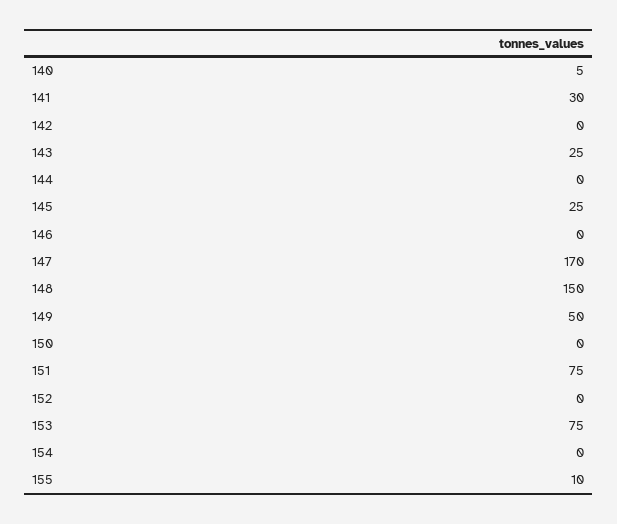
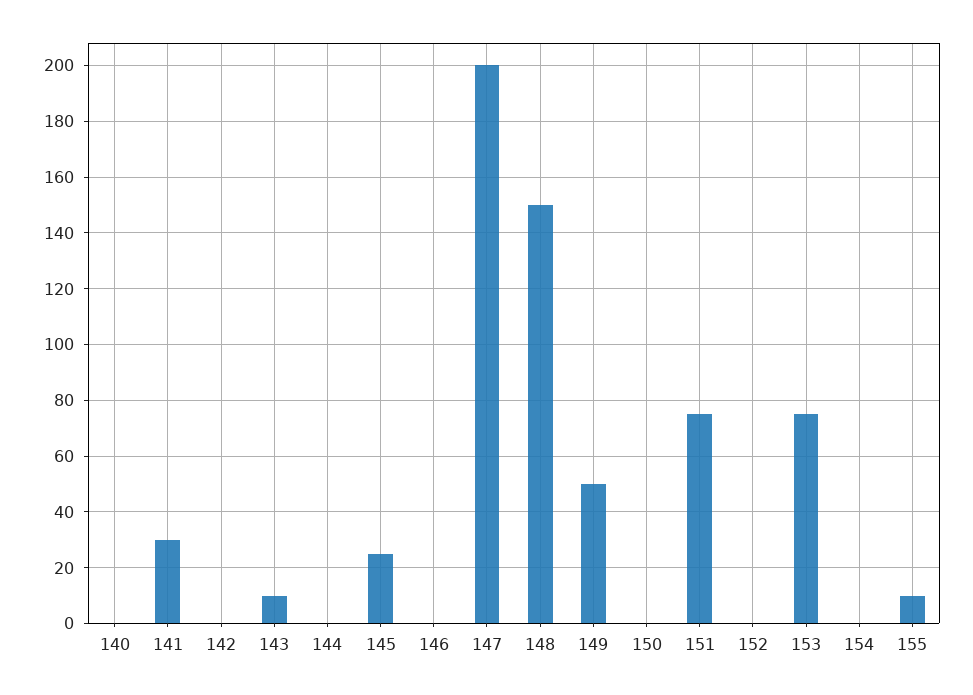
140: 5 -> 0
143: 25 -> 10
147: 170 -> 200

